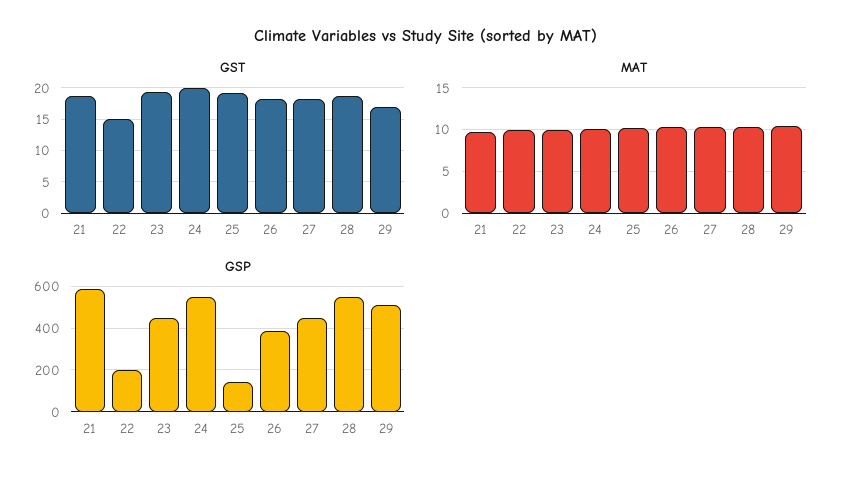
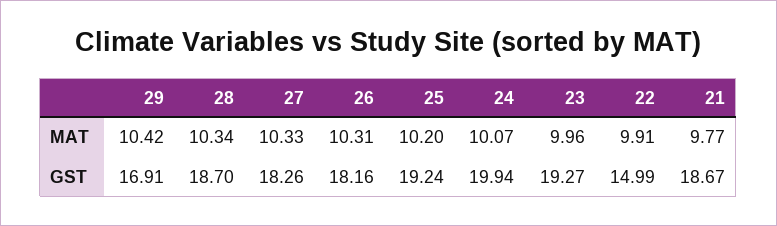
GSP, 21: 600 -> none
GSP, 22: 200 -> none
GSP, 23: 450 -> none
GSP, 24: 550 -> none
GSP, 25: 150 -> none
GSP, 26: 400 -> none
GSP, 27: 450 -> none
GSP, 28: 550 -> none
GSP, 29: 500 -> none

